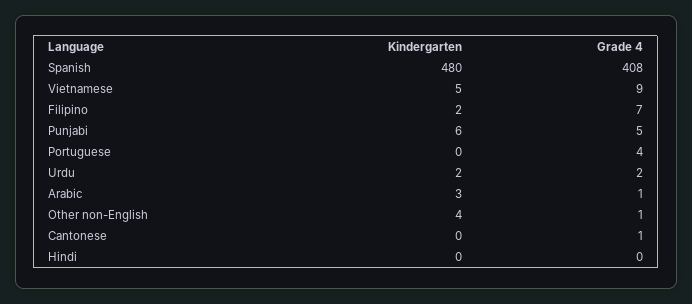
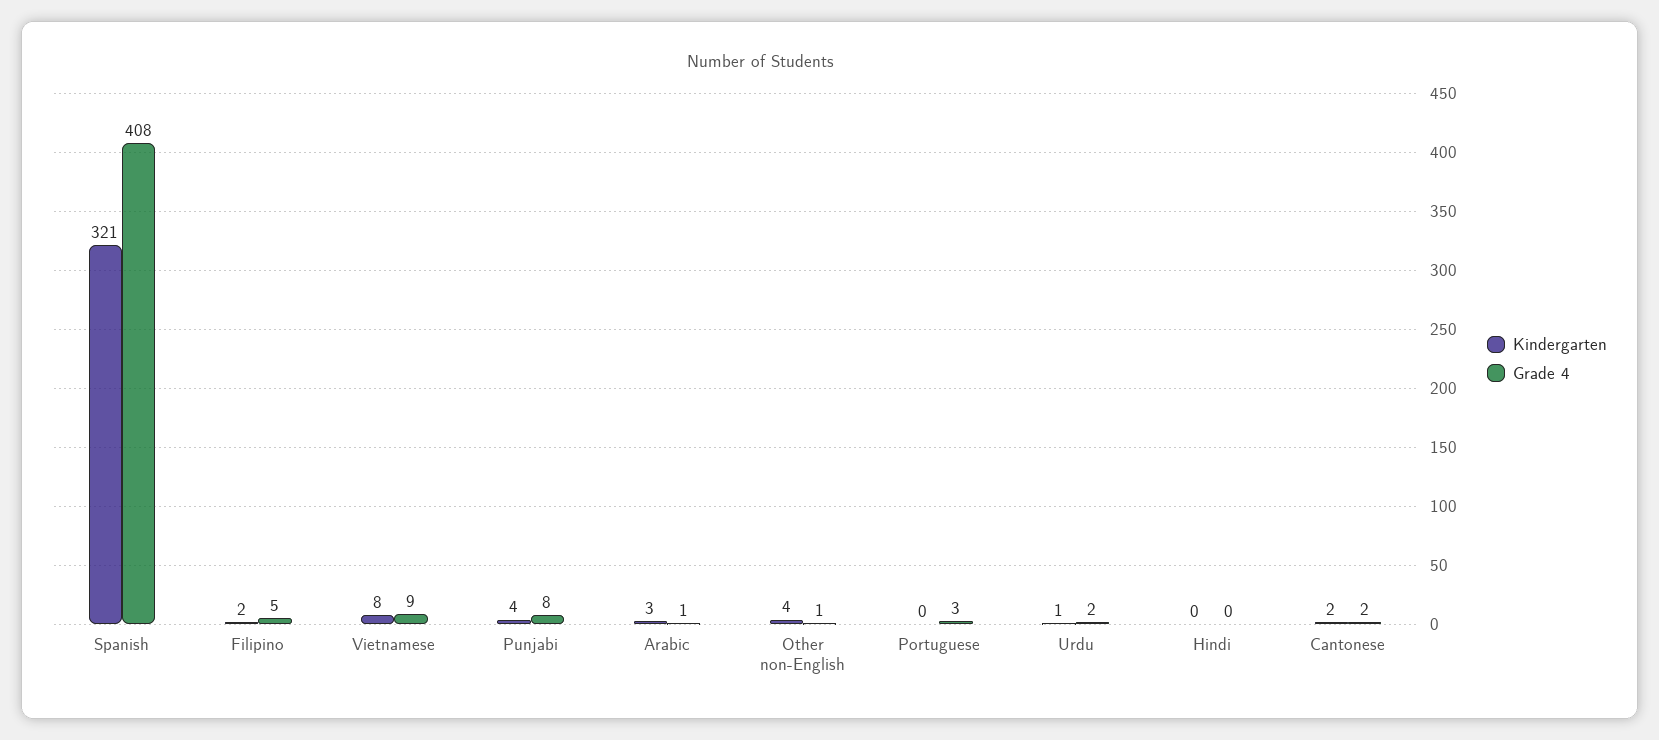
Kindergarten, Spanish: 480 -> 321
Kindergarten, Vietnamese: 5 -> 8
Grade 4, Filipino: 7 -> 5
Kindergarten, Punjabi: 6 -> 4
Grade 4, Punjabi: 5 -> 8
Grade 4, Portuguese: 4 -> 3
Kindergarten, Urdu: 2 -> 1
Kindergarten, Cantonese: 0 -> 2
Grade 4, Cantonese: 1 -> 2

